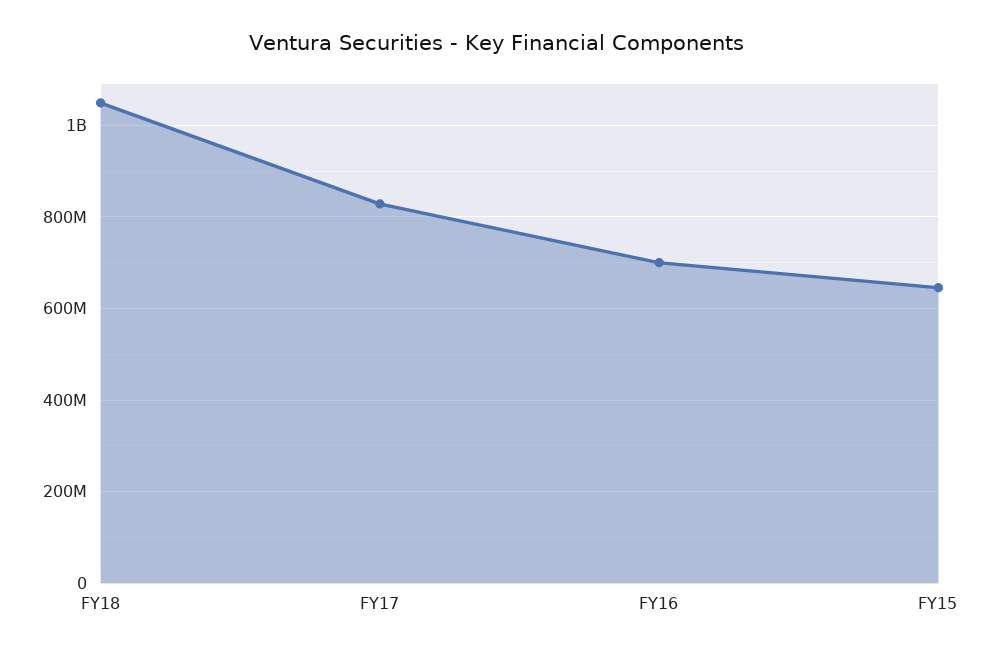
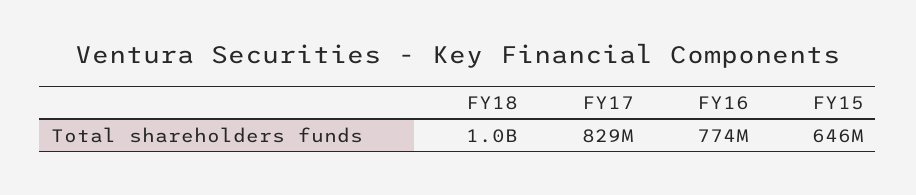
FY16: 700000000 -> 774000000

